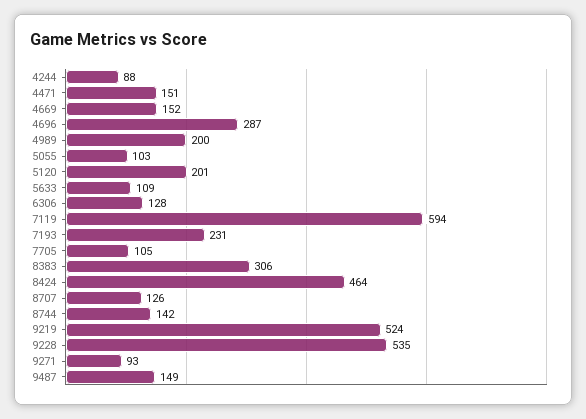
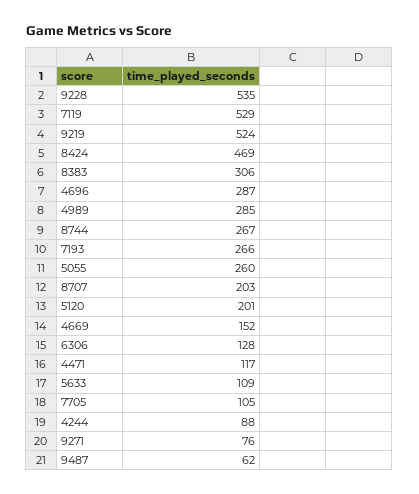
4471: 151 -> 117
4989: 200 -> 285
5055: 103 -> 260
7119: 594 -> 529
7193: 231 -> 266
8424: 464 -> 469
8707: 126 -> 203
8744: 142 -> 267
9271: 93 -> 76
9487: 149 -> 62

